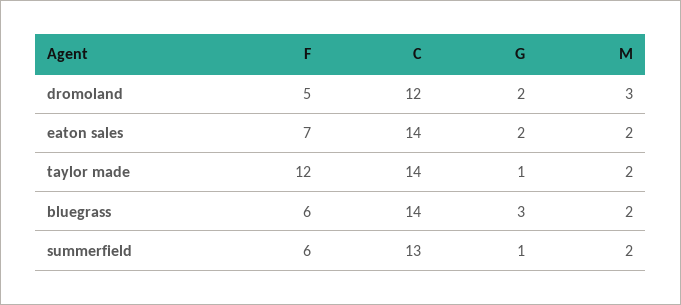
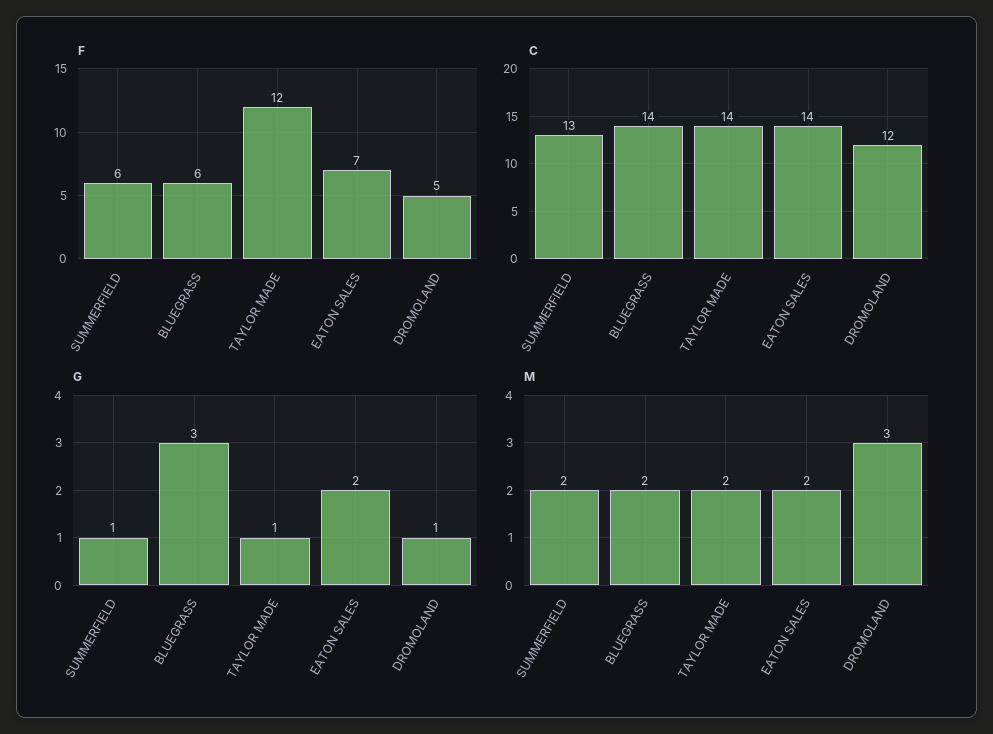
G, dromoland: 2 -> 1

